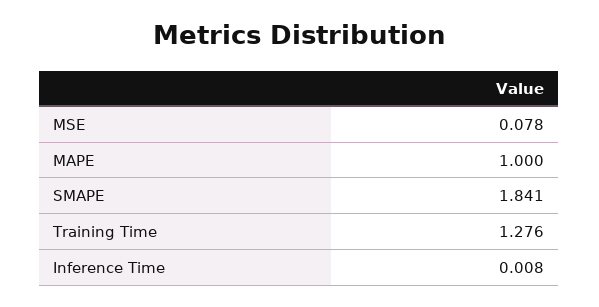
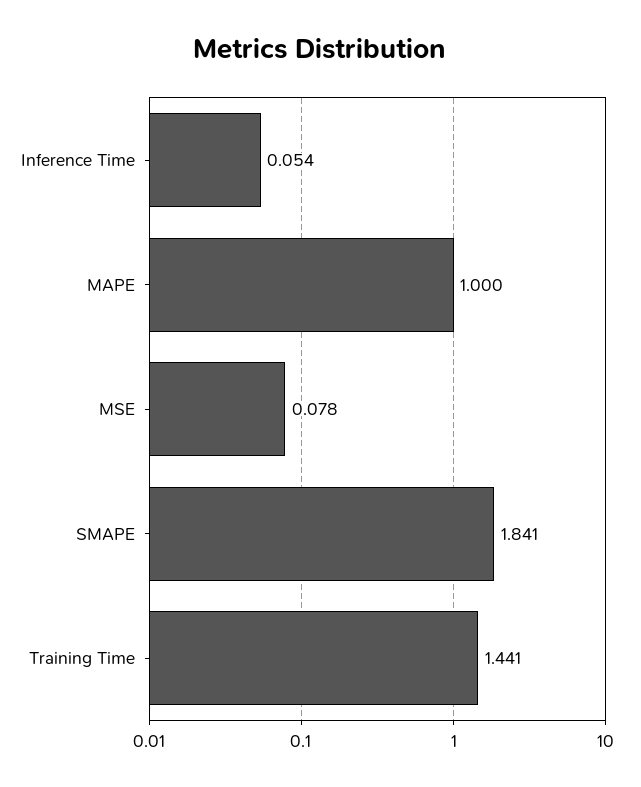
Training Time: 1.276 -> 1.441
Inference Time: 0.008 -> 0.054

